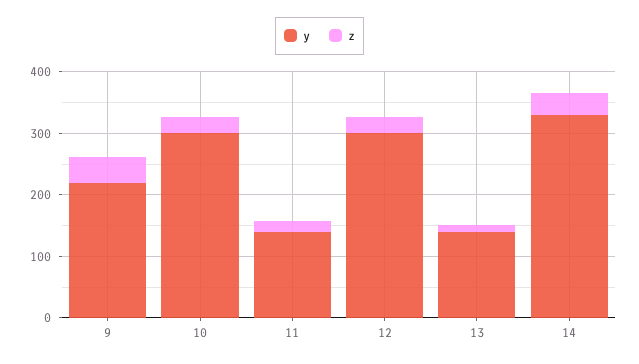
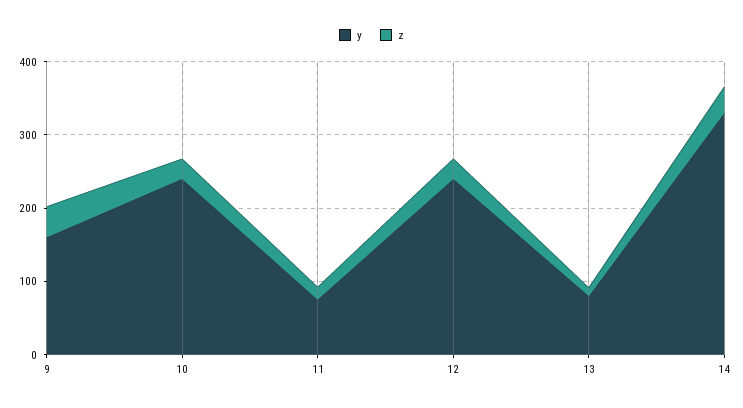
y, 9: 220 -> 160
y, 10: 300 -> 240
y, 11: 140 -> 80
y, 12: 300 -> 240
y, 13: 140 -> 80

